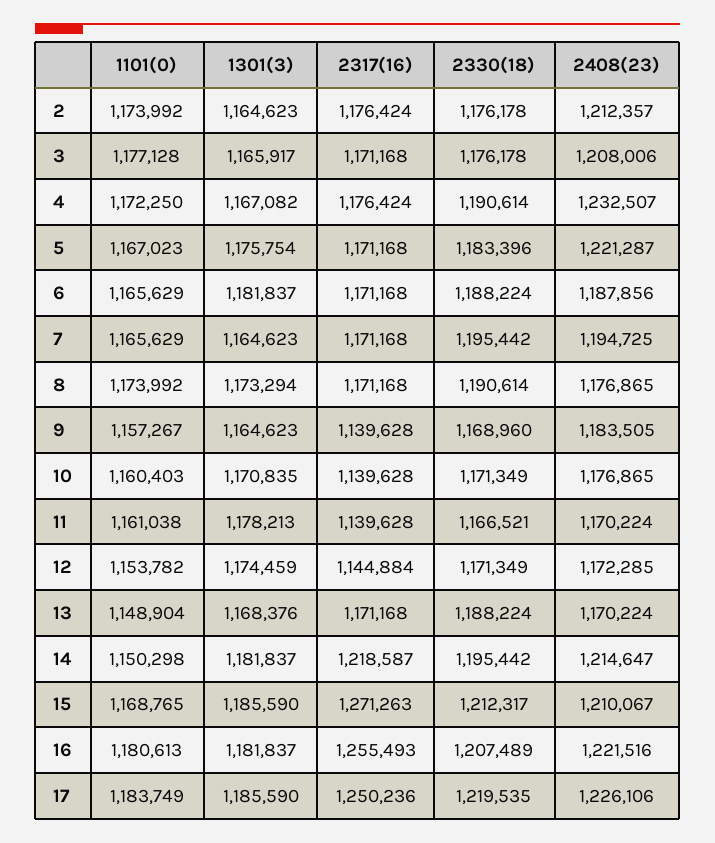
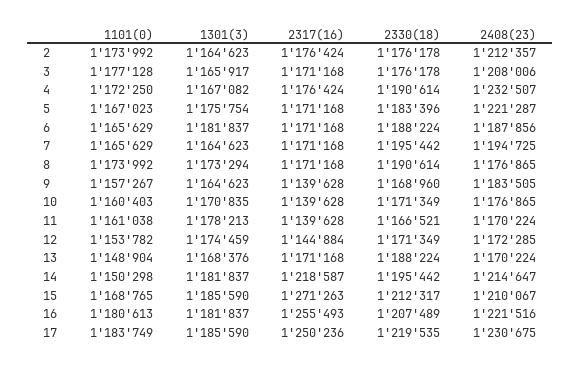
2408(23), 17: 1226106 -> 1230675

